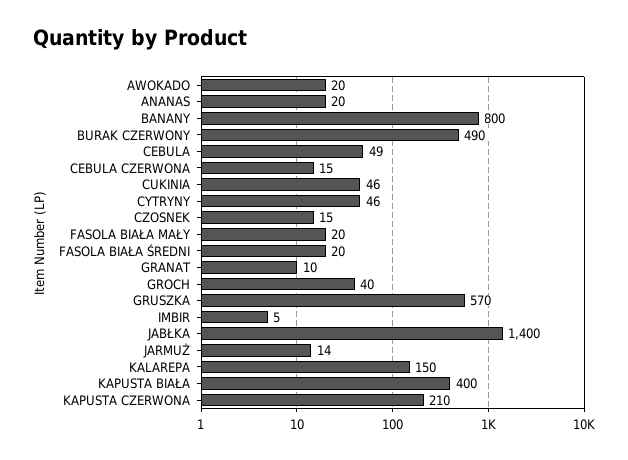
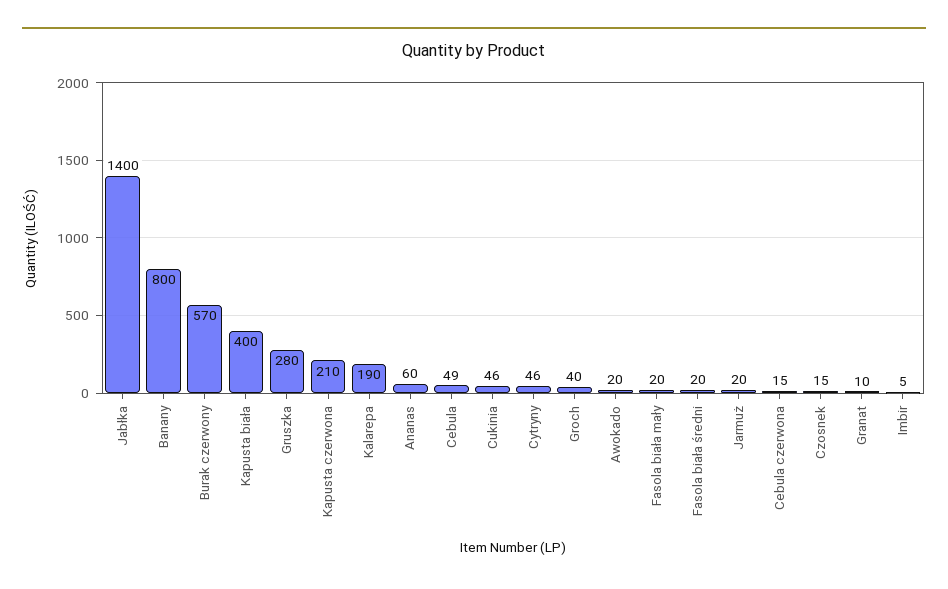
ANANAS: 20 -> 60
BURAK CZERWONY: 490 -> 570
GRUSZKA: 570 -> 280
JARMUŻ: 14 -> 20
KALAREPA: 150 -> 190

